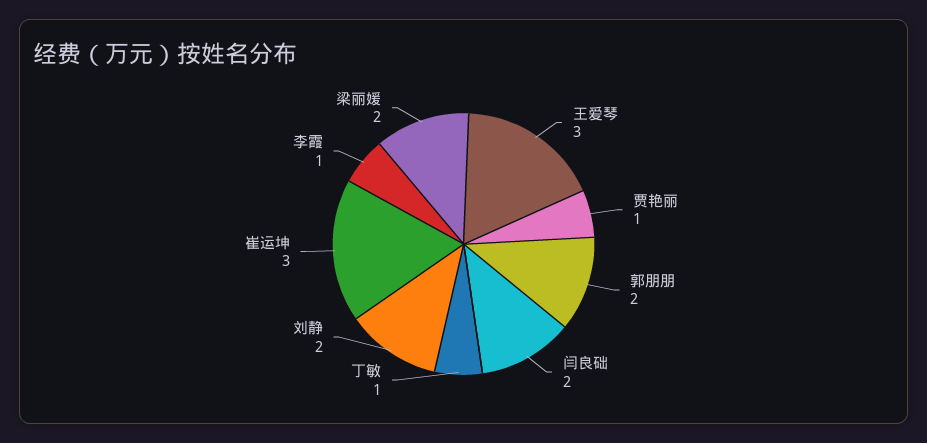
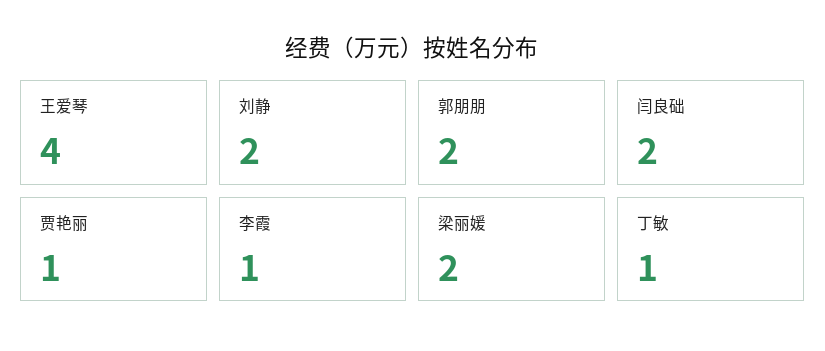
王爱琴: 3 -> 4
崔运坤: 3 -> none

